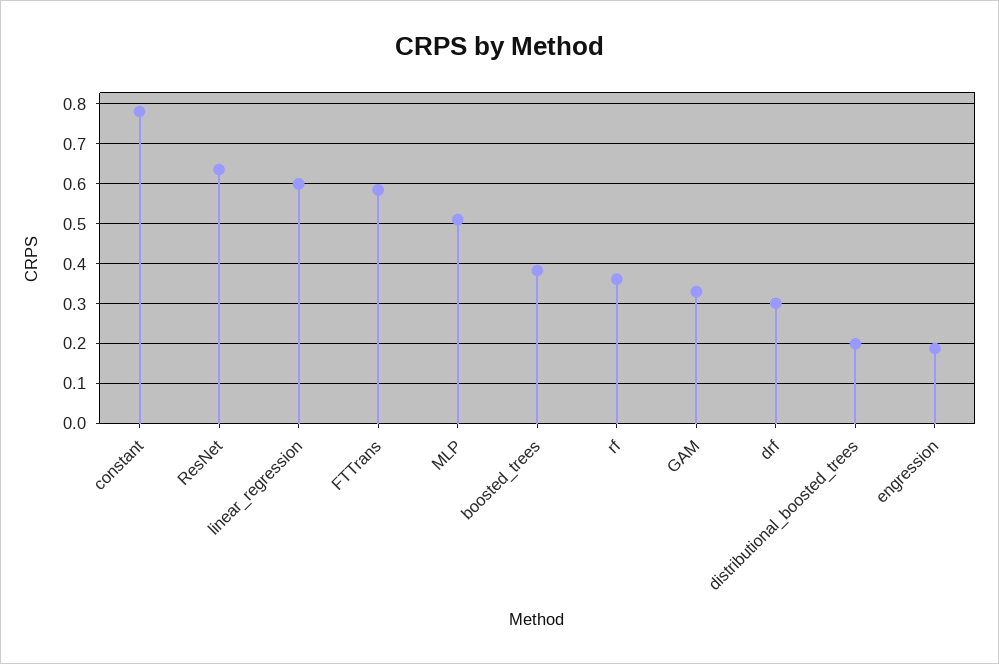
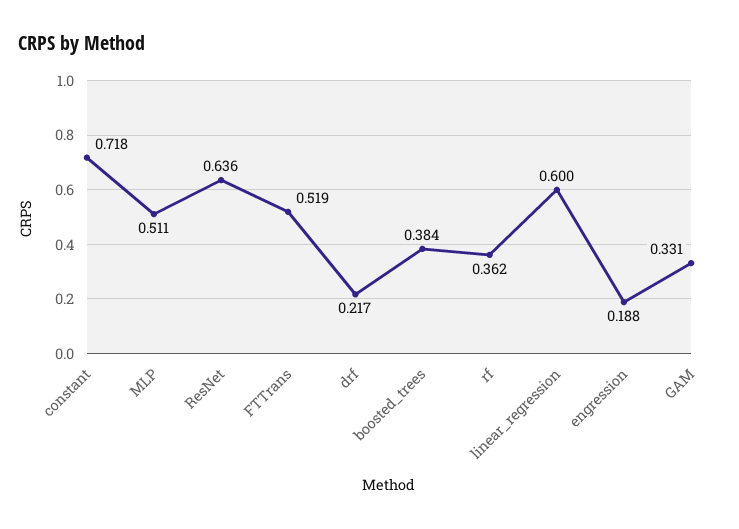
constant: 0.78 -> 0.718
FTTrans: 0.58 -> 0.519
drf: 0.3 -> 0.217
distributional_boosted_trees: 0.2 -> none

